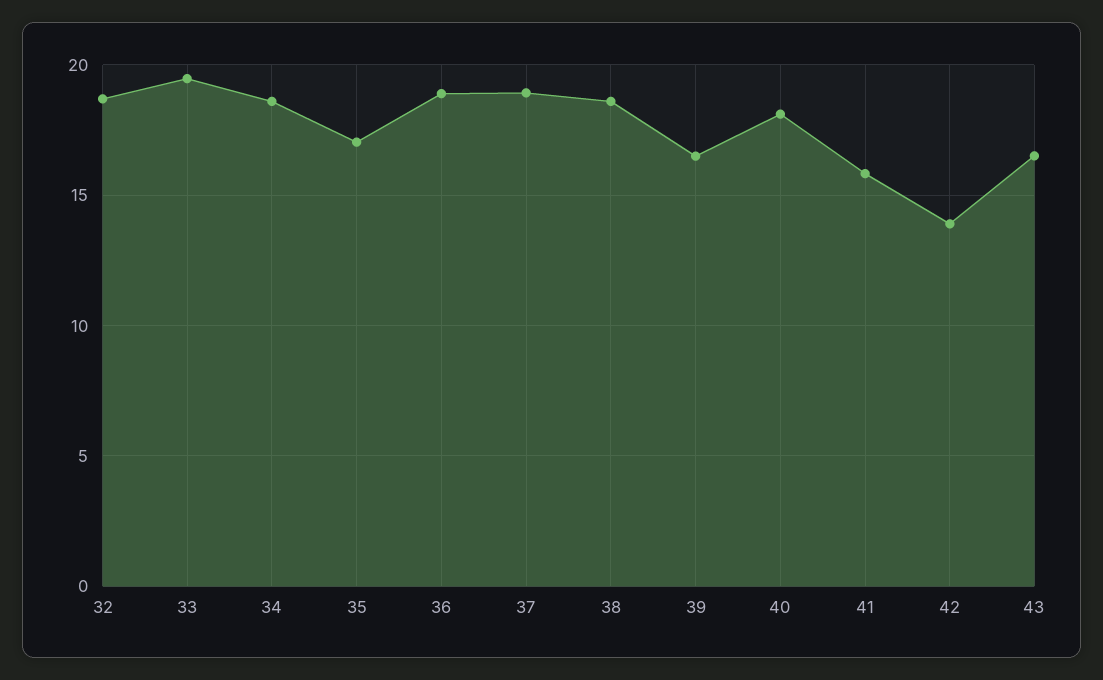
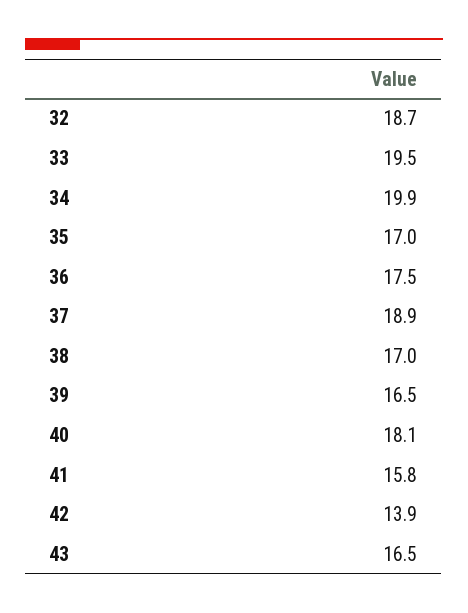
34: 18.5 -> 19.9
36: 19 -> 17.5
38: 18.5 -> 17

